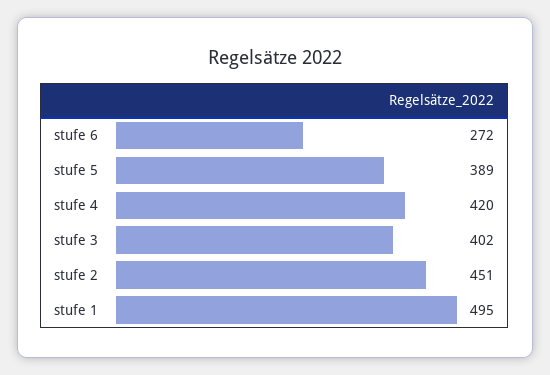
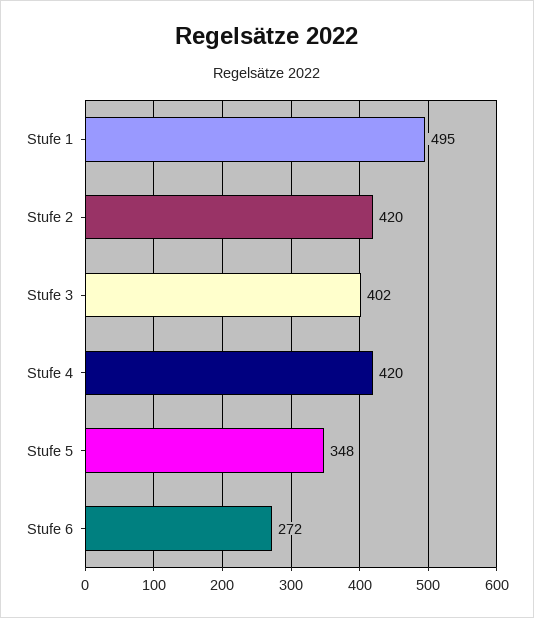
stufe 5: 389 -> 348
stufe 2: 451 -> 420

